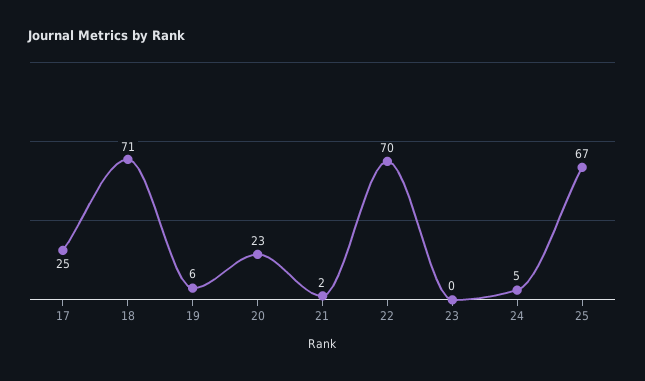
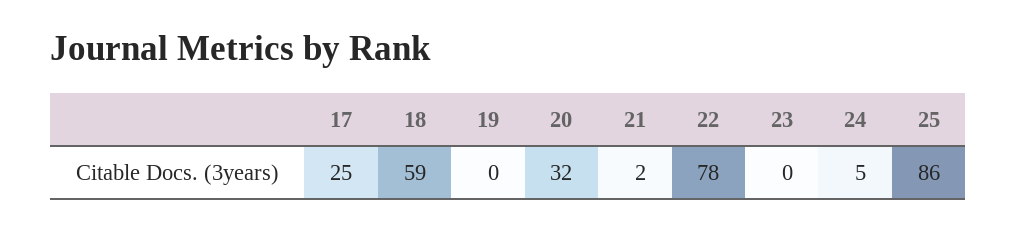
18: 71 -> 59
19: 6 -> 0
20: 23 -> 32
22: 70 -> 78
25: 67 -> 86

